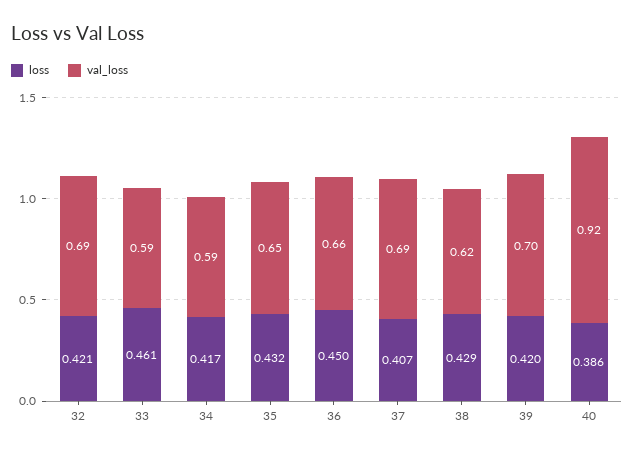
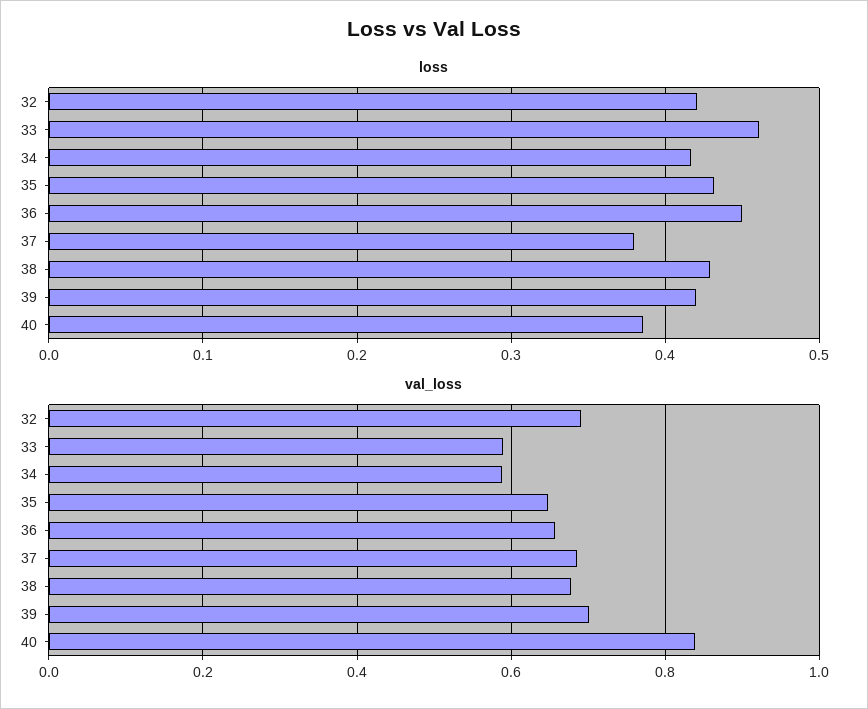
loss, 37: 0.407 -> 0.38
val_loss, 38: 0.62 -> 0.68
val_loss, 40: 0.92 -> 0.84

